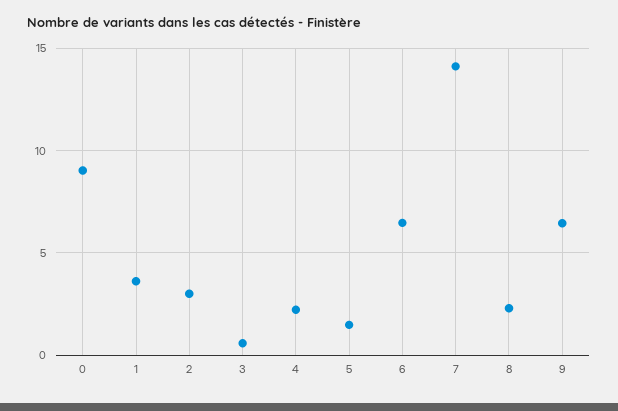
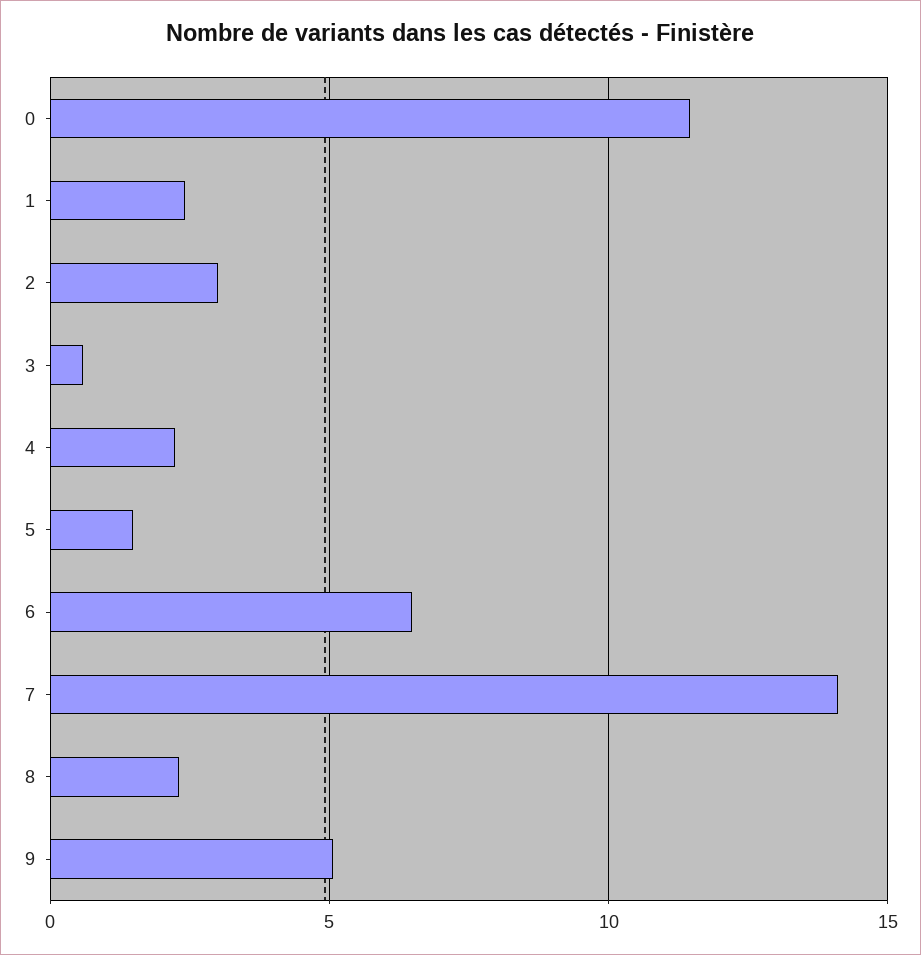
0: 9 -> 11.5
1: 3.5 -> 2.5
9: 6.5 -> 5

